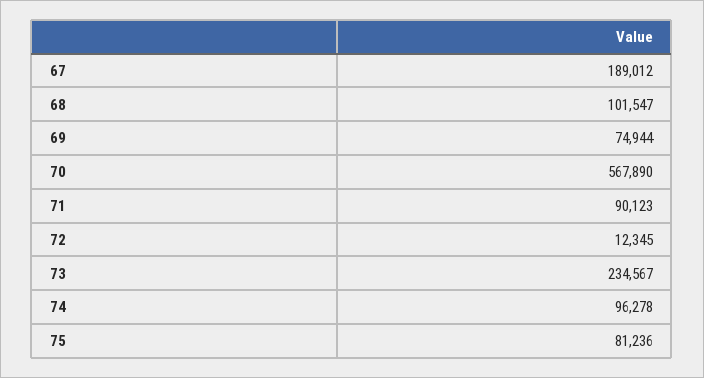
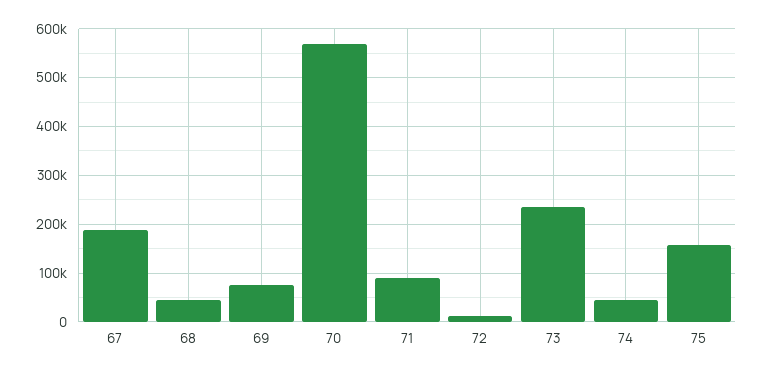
68: 101547 -> 40000
74: 96278 -> 40000
75: 81236 -> 160000

